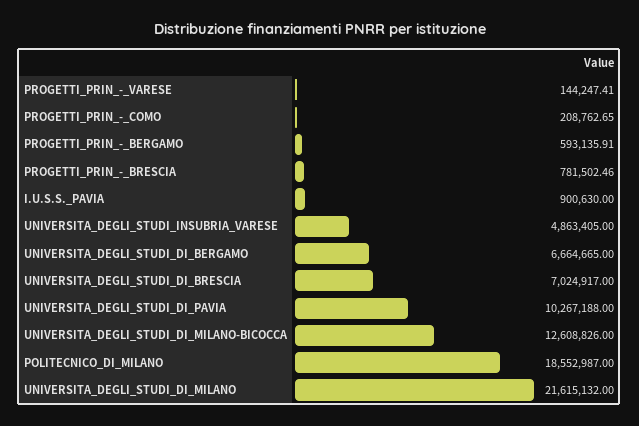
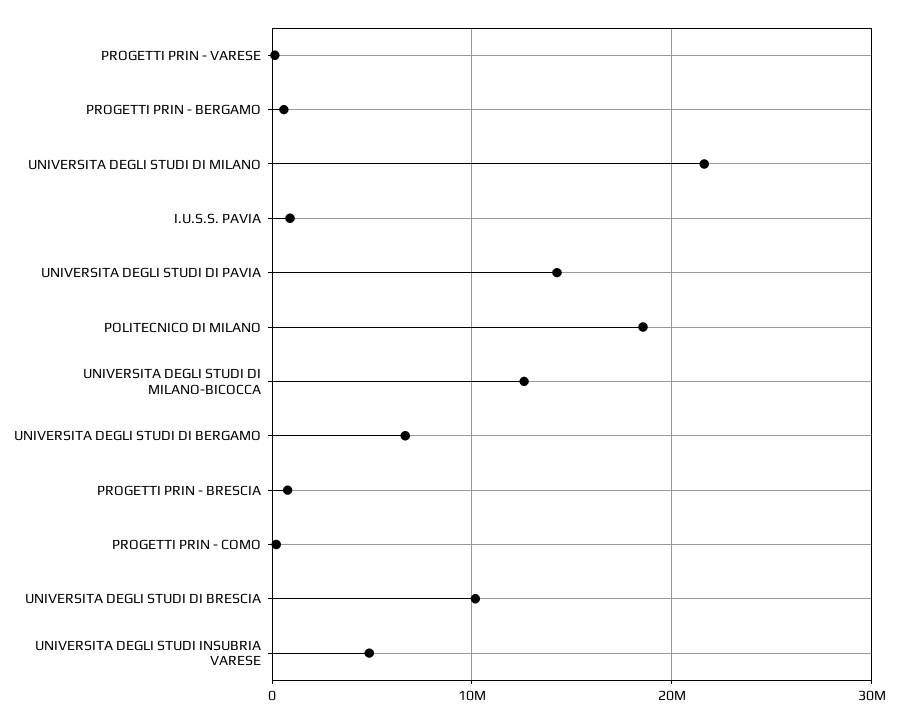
UNIVERSITA_DEGLI_STUDI_DI_BRESCIA: 7024917 -> 10000000
UNIVERSITA_DEGLI_STUDI_DI_PAVIA: 10267188 -> 14000000

